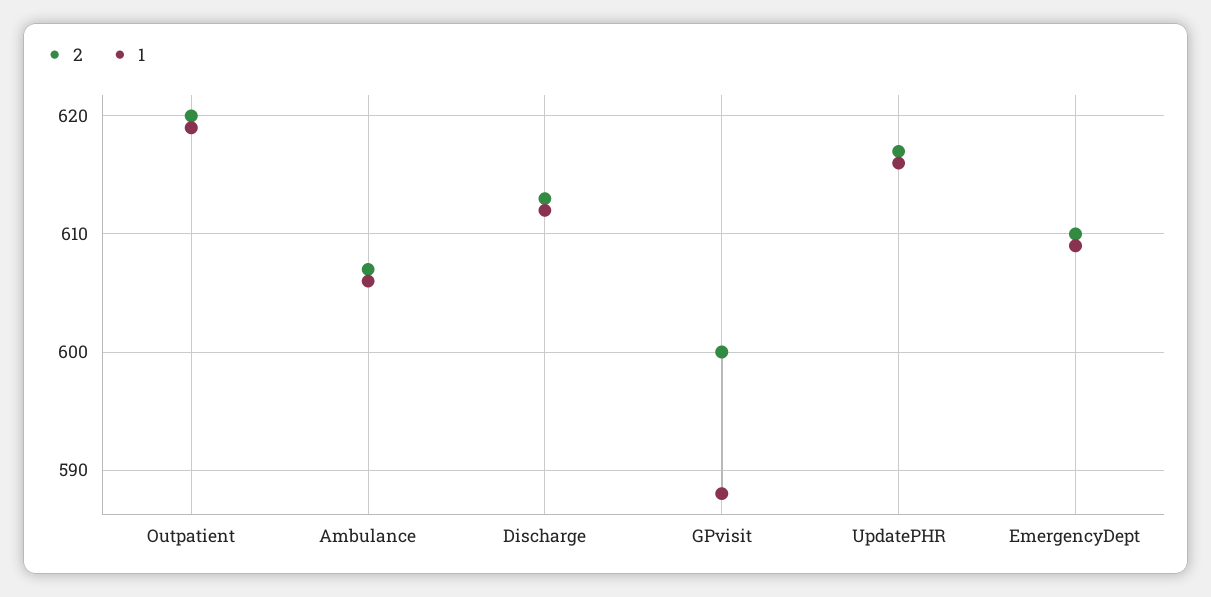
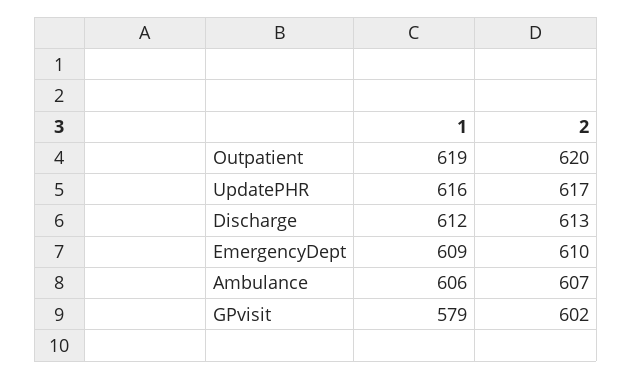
2, GPvisit: 600 -> 602
1, GPvisit: 588 -> 579

